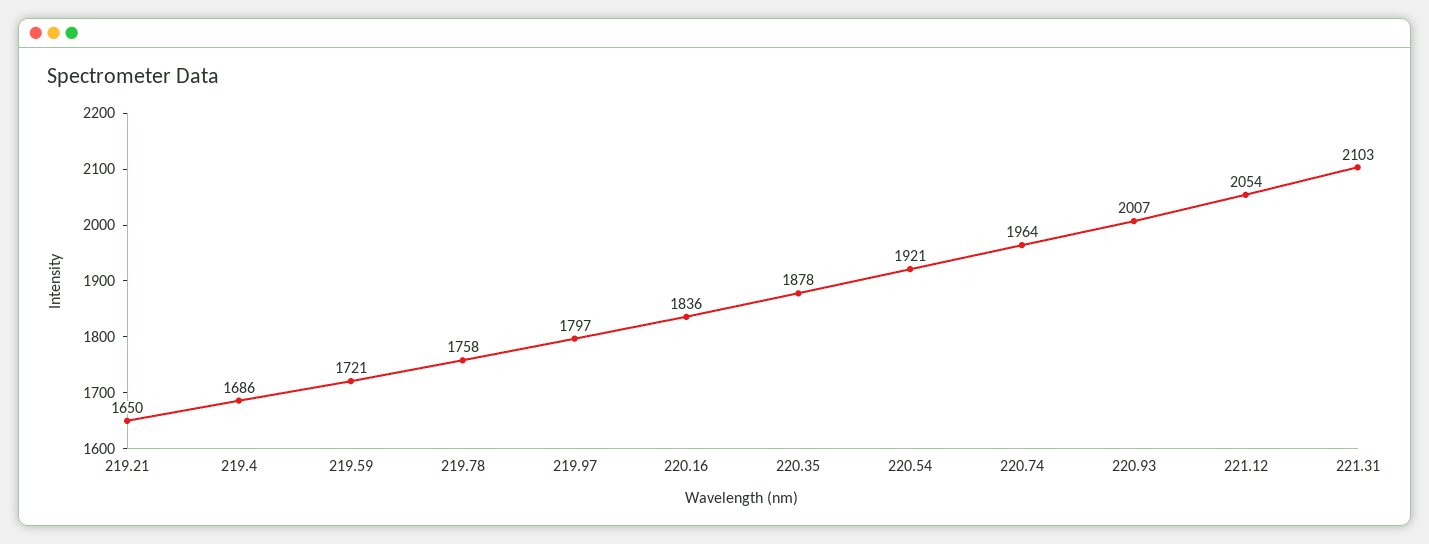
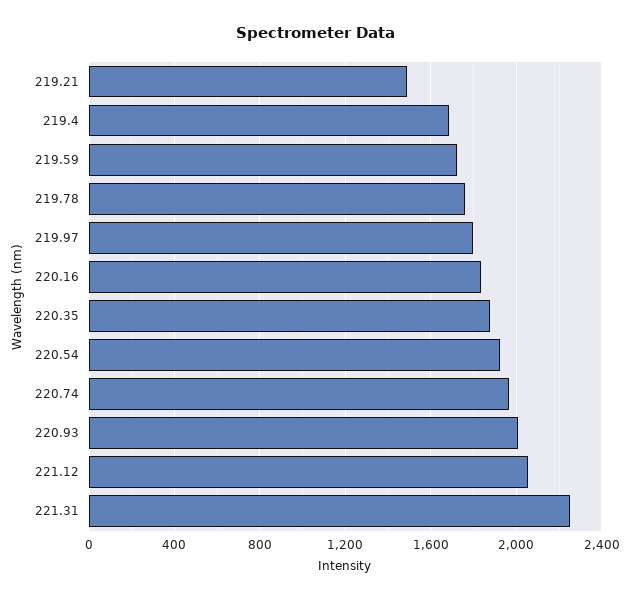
219.21: 1650 -> 1500
221.31: 2103 -> 2250

